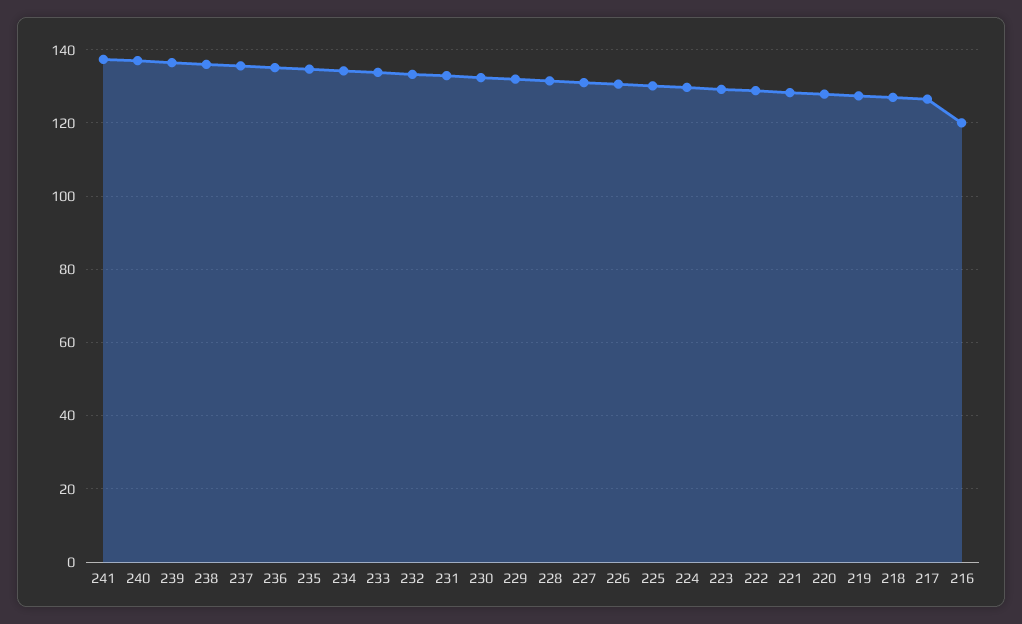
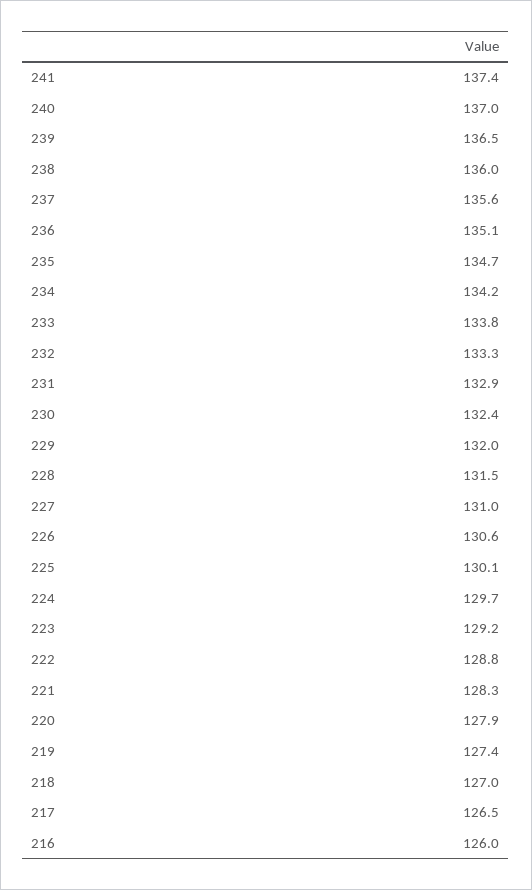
216: 120 -> 126

